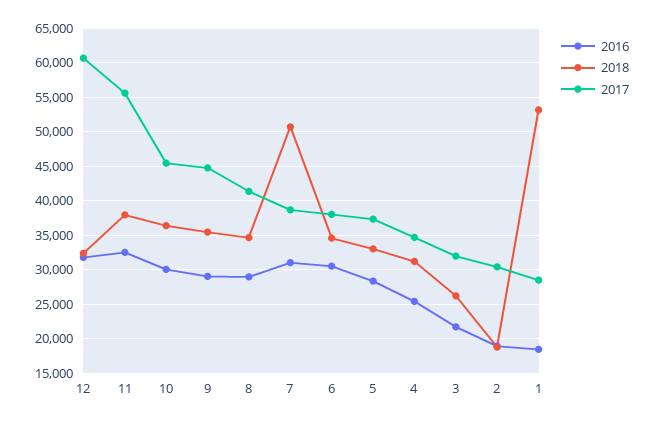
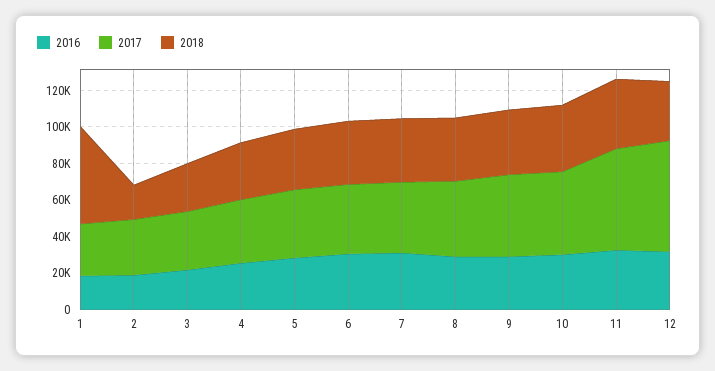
2018, 7: 51000 -> 35000

